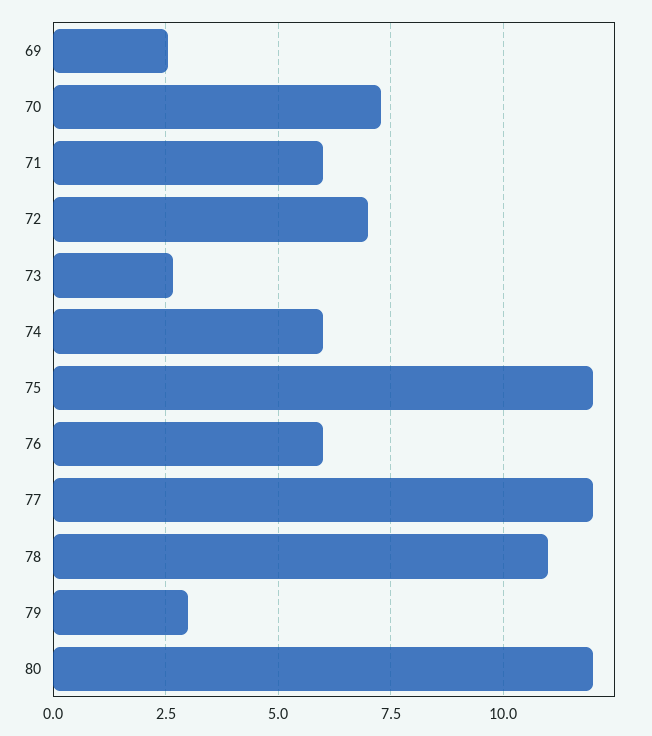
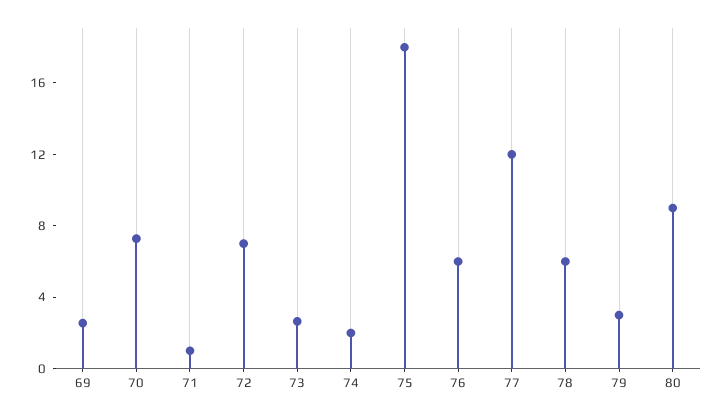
71: 6 -> 1
74: 6 -> 2
75: 12 -> 18
78: 11 -> 6
80: 12 -> 9

